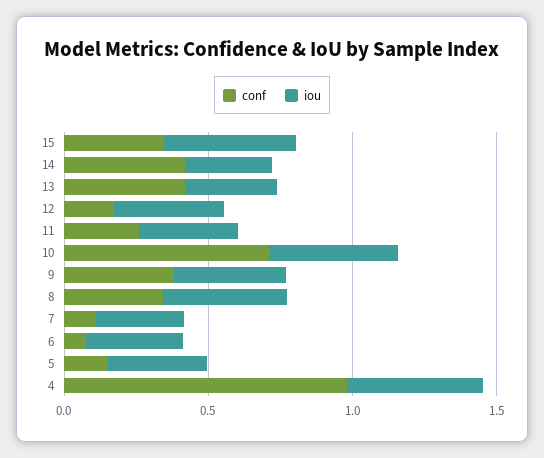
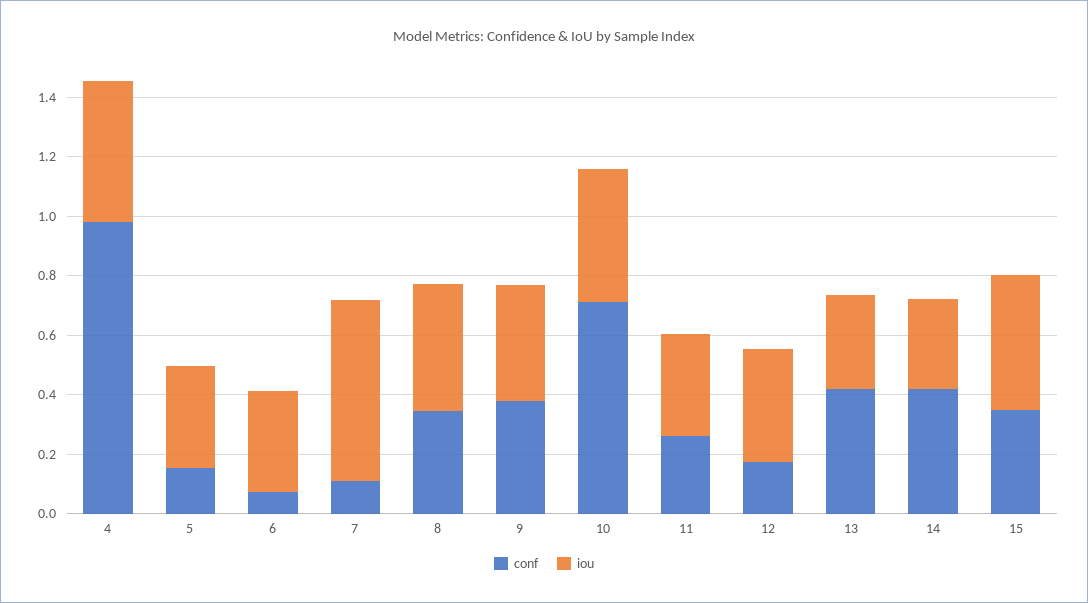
iou, 7: 0.3 -> 0.6

